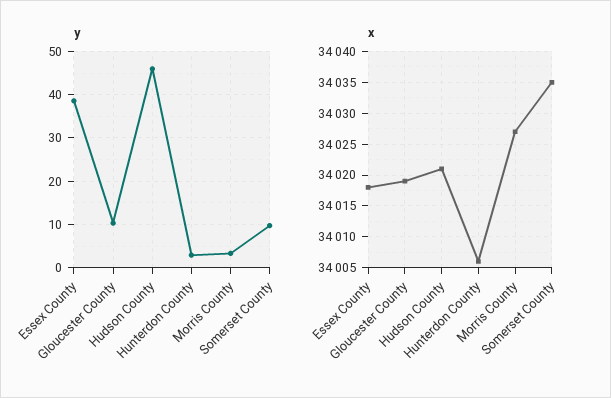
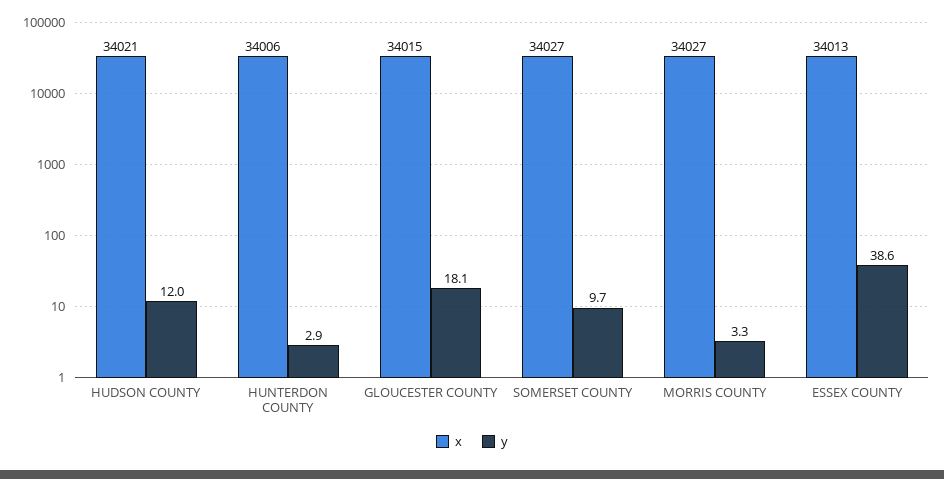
y, Gloucester County: 10 -> 18.1
y, Hudson County: 46 -> 12
x, Essex County: 34018 -> 34013
x, Gloucester County: 34019 -> 34015
x, Somerset County: 34035 -> 34027

